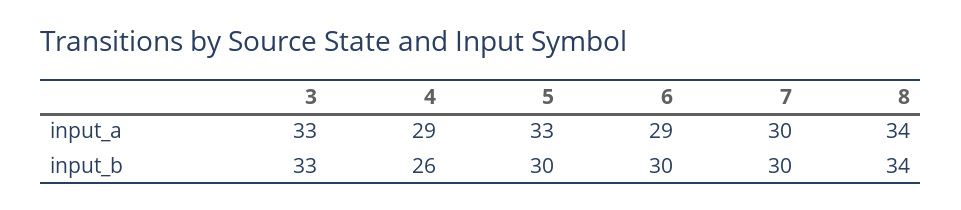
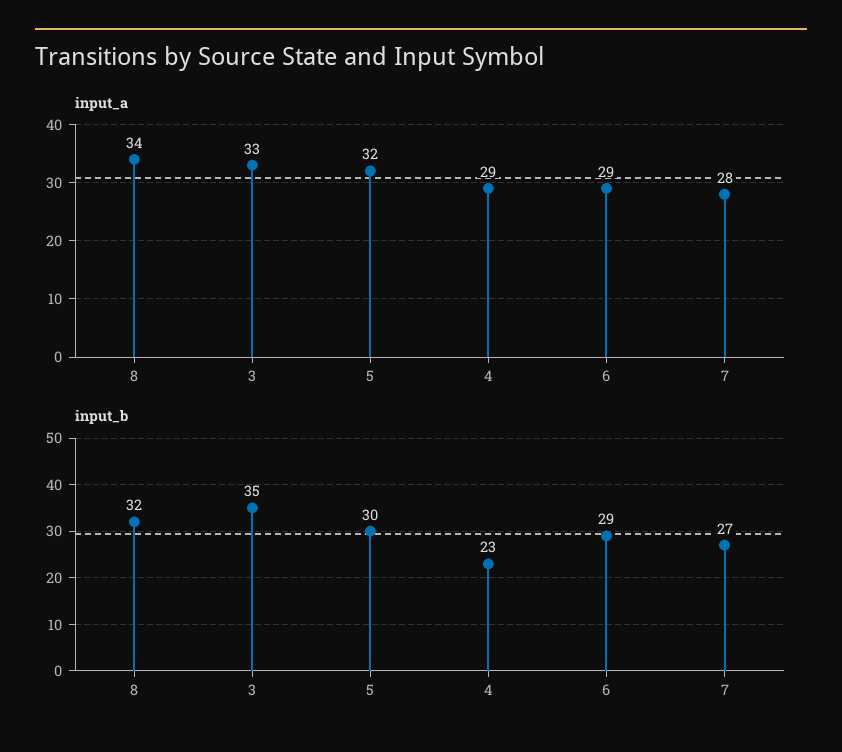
input_a, 5: 33 -> 32
input_a, 7: 30 -> 28
input_b, 3: 33 -> 35
input_b, 4: 26 -> 23
input_b, 6: 30 -> 29
input_b, 7: 30 -> 27
input_b, 8: 34 -> 32

